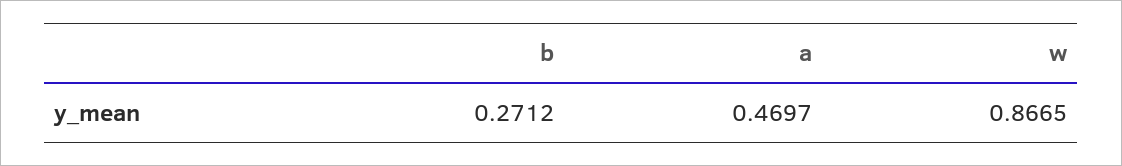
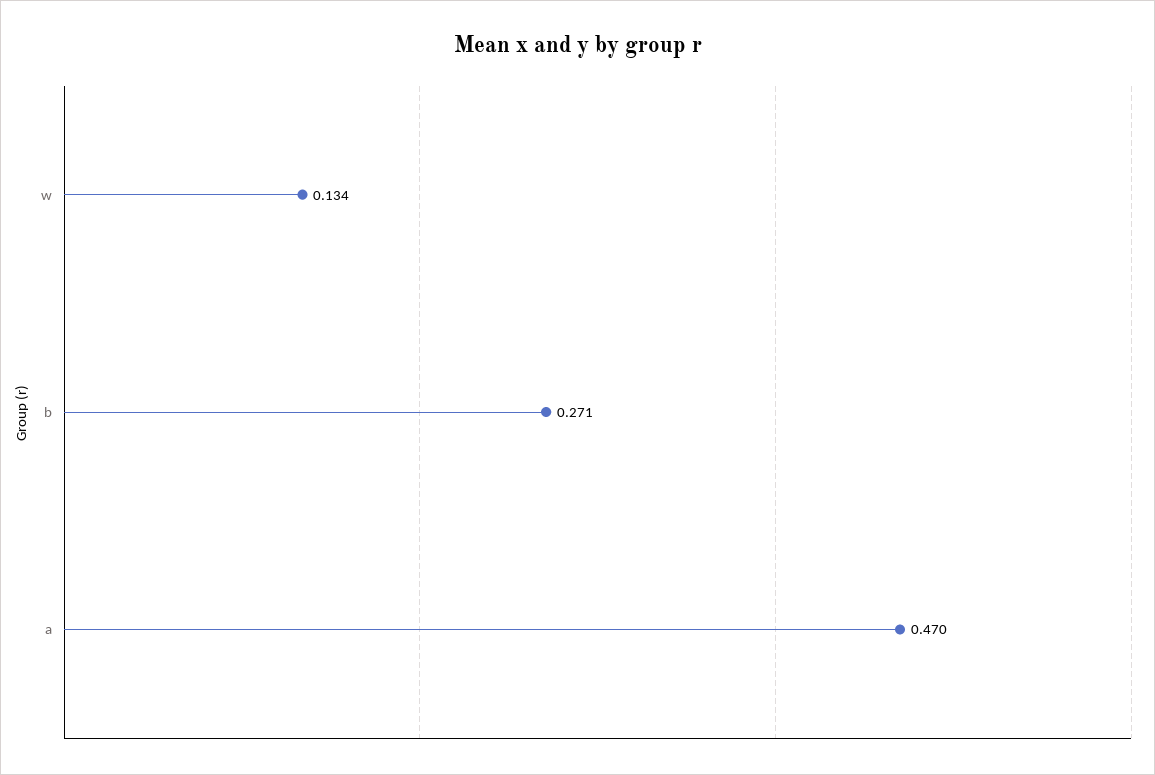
w: 0.8665 -> 0.134

